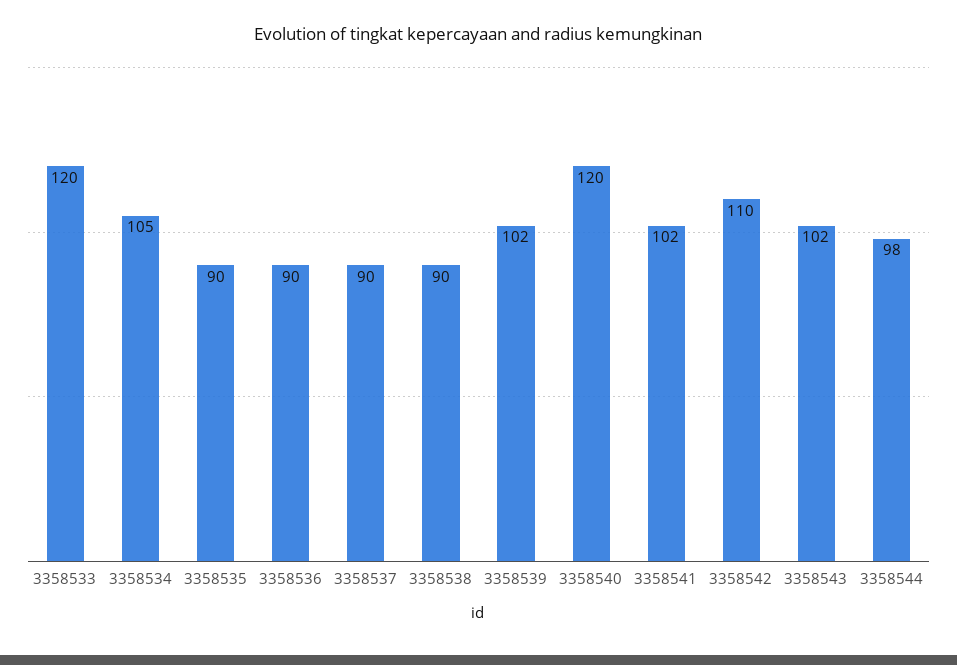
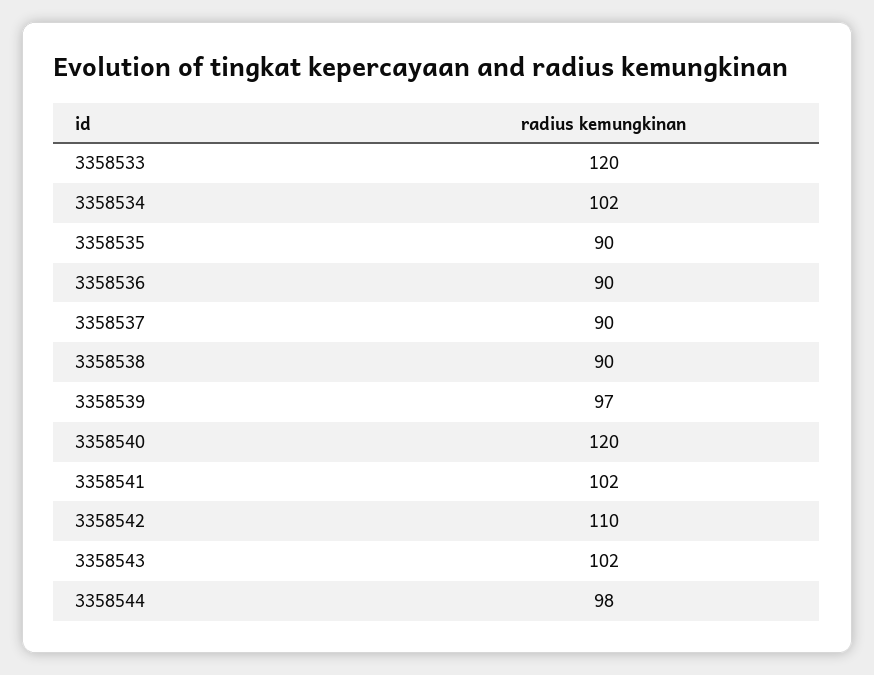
3358534: 105 -> 102
3358539: 102 -> 97

